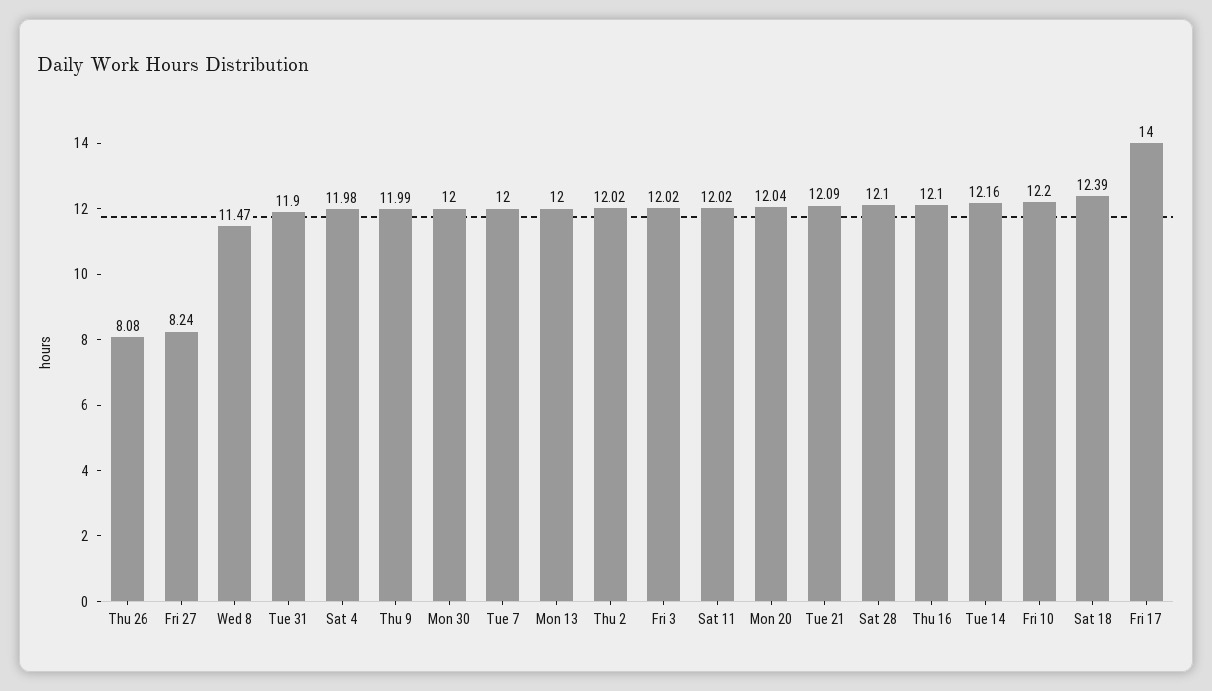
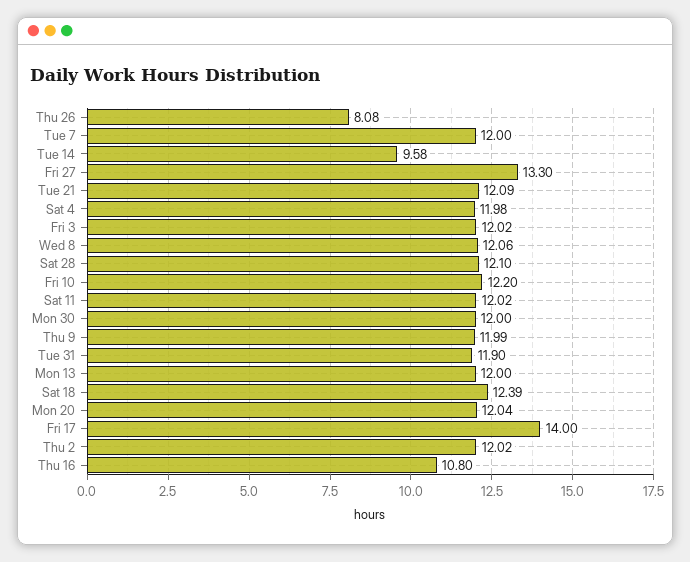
Fri 27: 8.24 -> 13.3
Wed 8: 11.47 -> 12.06
Thu 16: 12.1 -> 10.8
Tue 14: 12.16 -> 9.58

